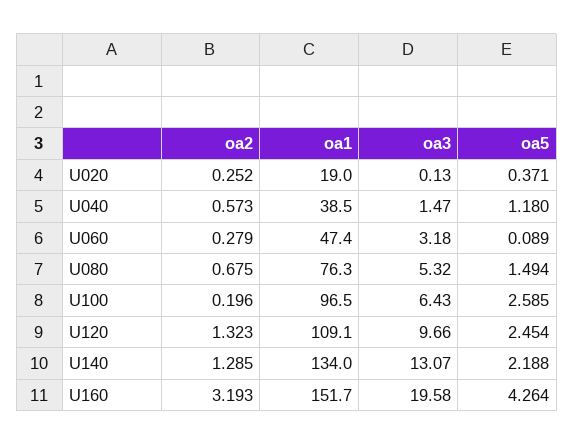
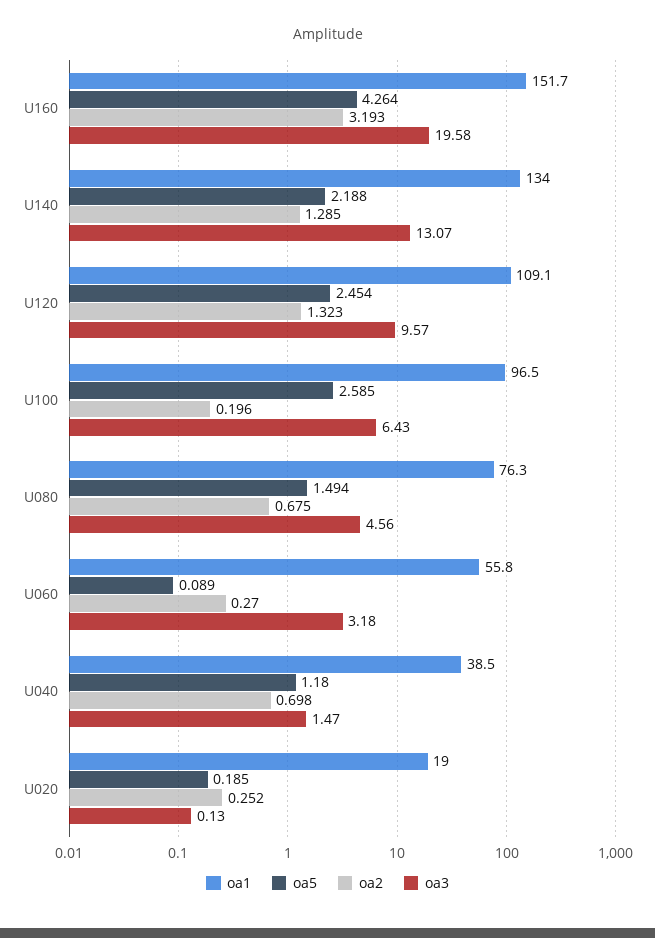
oa5, U020: 0.371 -> 0.185
oa2, U040: 0.573 -> 0.698
oa2, U060: 0.279 -> 0.27
oa1, U060: 47.4 -> 55.8
oa3, U080: 5.32 -> 4.56
oa3, U120: 9.66 -> 9.57

